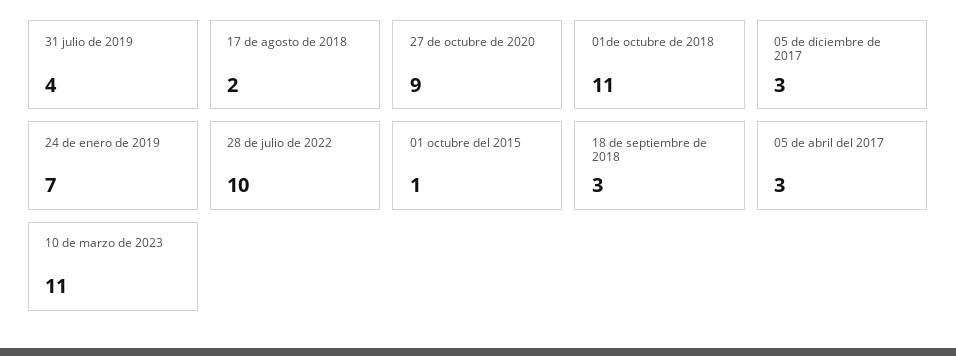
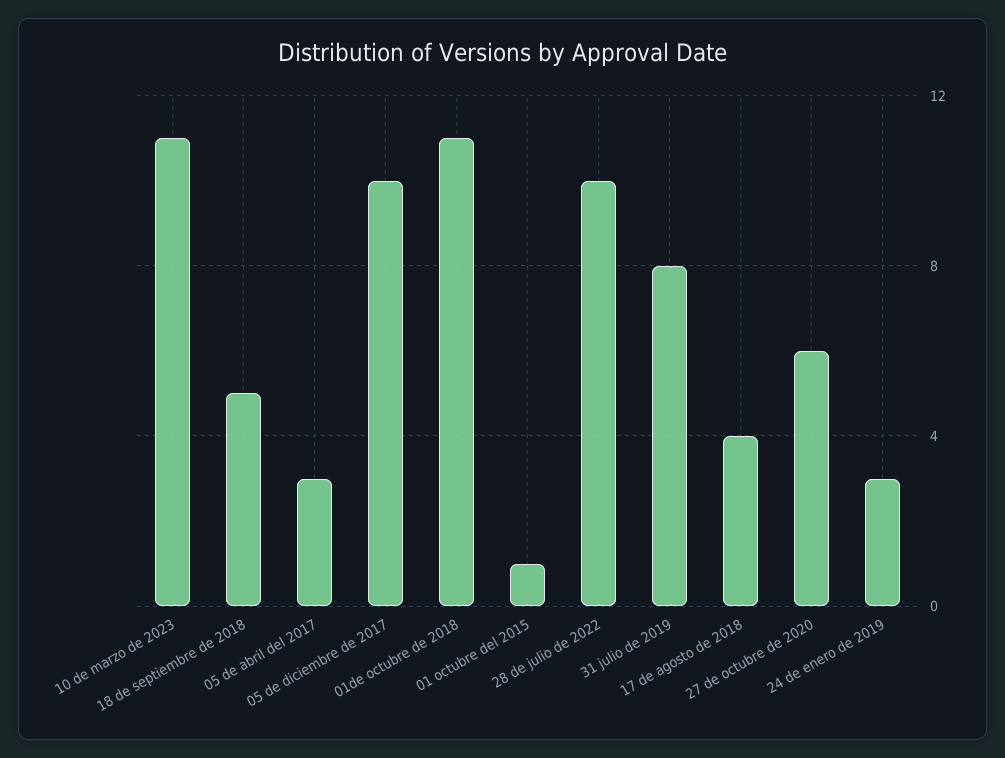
31 julio de 2019: 4 -> 8
17 de agosto de 2018: 2 -> 4
27 de octubre de 2020: 9 -> 6
05 de diciembre de 2017: 3 -> 10
24 de enero de 2019: 7 -> 3
18 de septiembre de 2018: 3 -> 5

